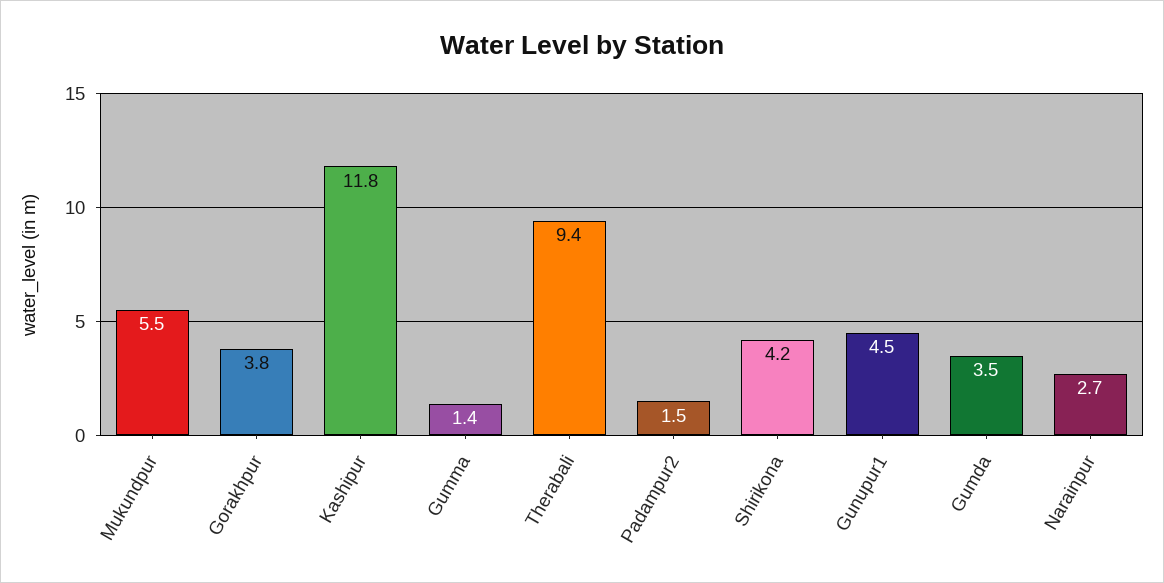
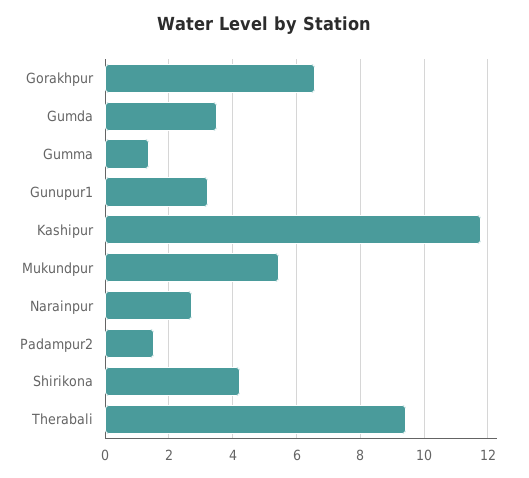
Gorakhpur: 3.8 -> 6.6
Gunupur1: 4.5 -> 3.2

